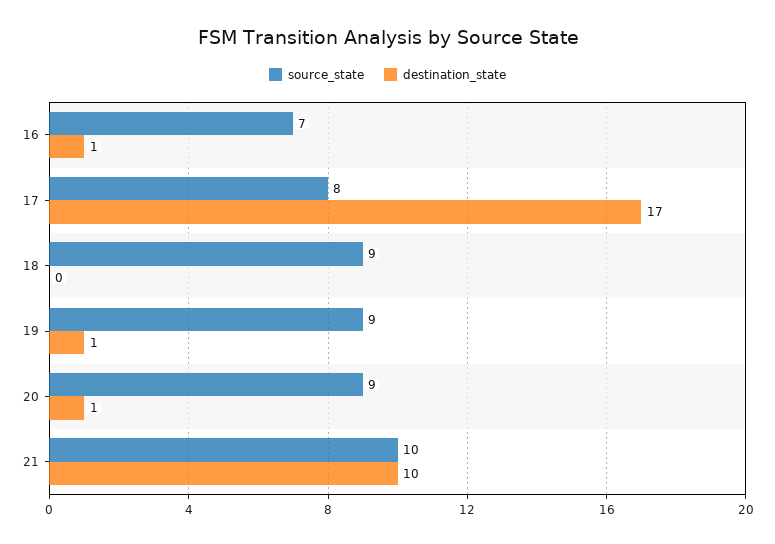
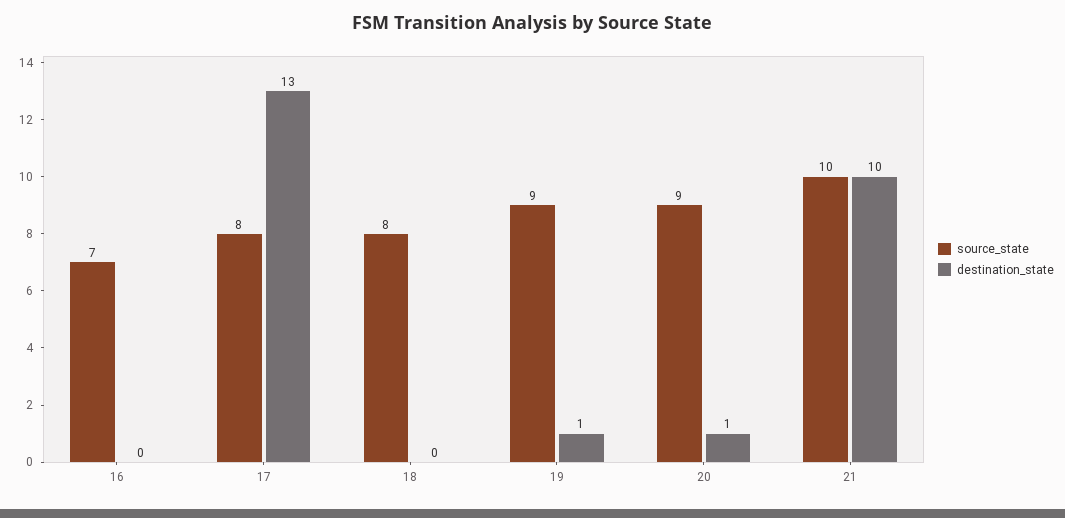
destination_state, 16: 1 -> 0
destination_state, 17: 17 -> 13
source_state, 18: 9 -> 8

